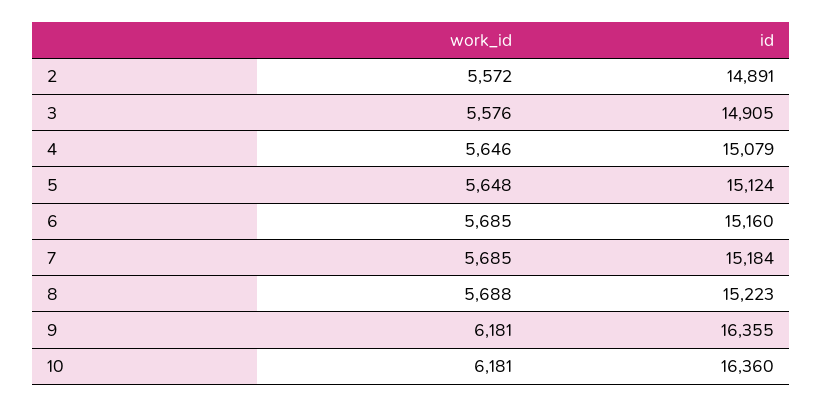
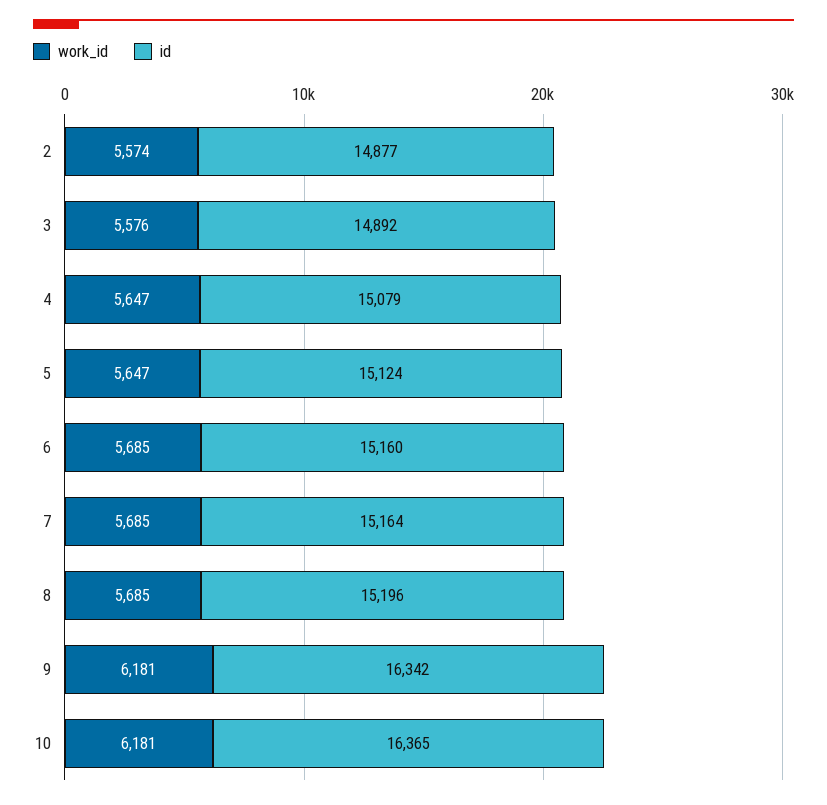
work_id, 2: 5572 -> 5574
id, 2: 14891 -> 14877
id, 3: 14905 -> 14892
work_id, 4: 5646 -> 5647
work_id, 5: 5648 -> 5647
id, 7: 15184 -> 15164
work_id, 8: 5688 -> 5685
id, 8: 15223 -> 15196
id, 9: 16355 -> 16342
id, 10: 16360 -> 16365

